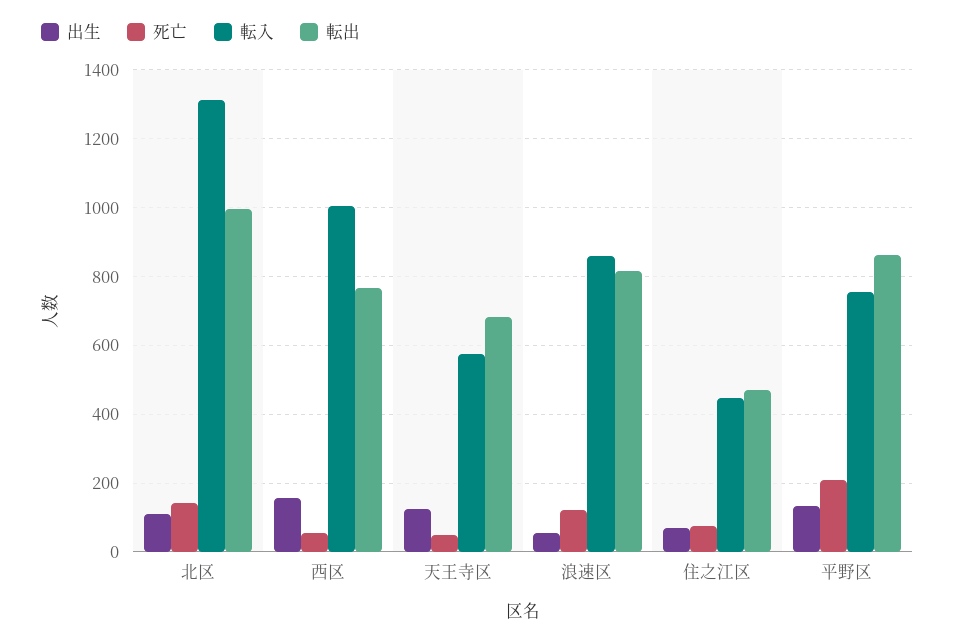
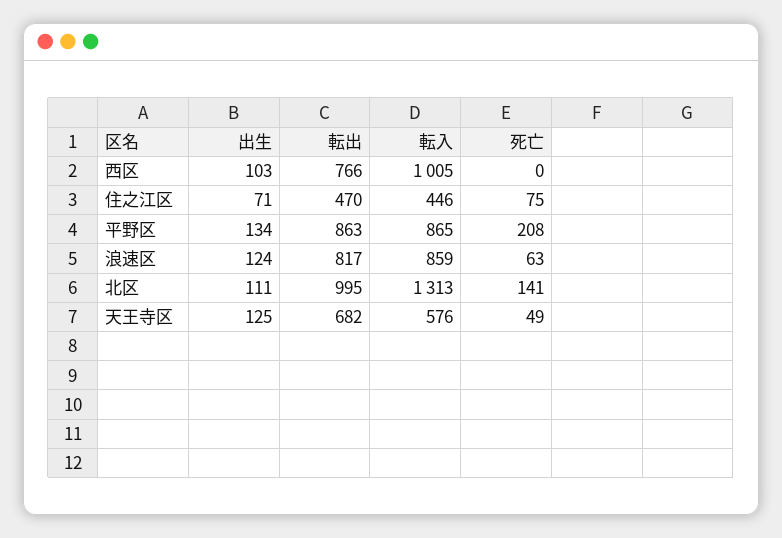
出生, 西区: 160 -> 103
死亡, 西区: 60 -> 0
出生, 浪速区: 60 -> 124
死亡, 浪速区: 120 -> 63
転入, 平野区: 760 -> 865

